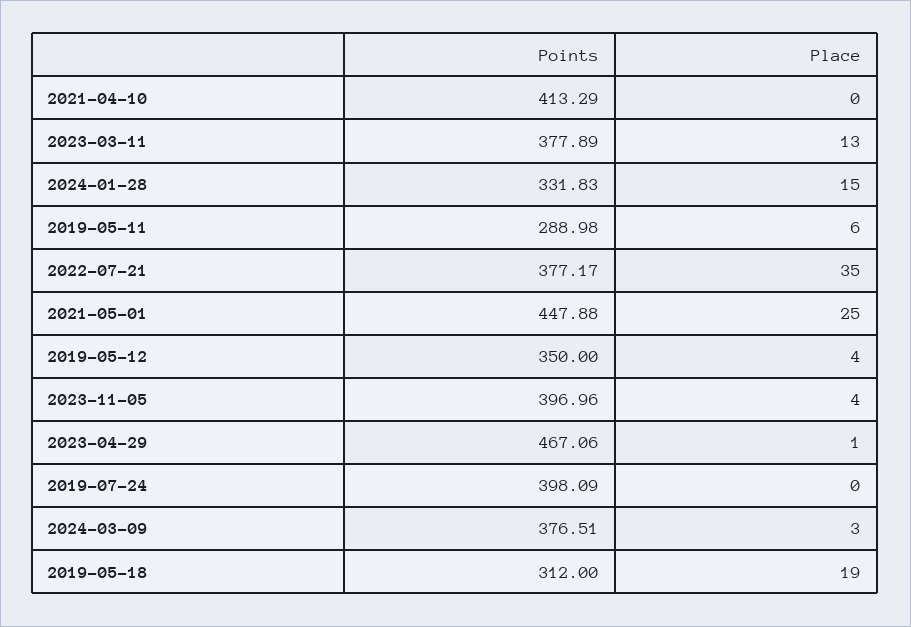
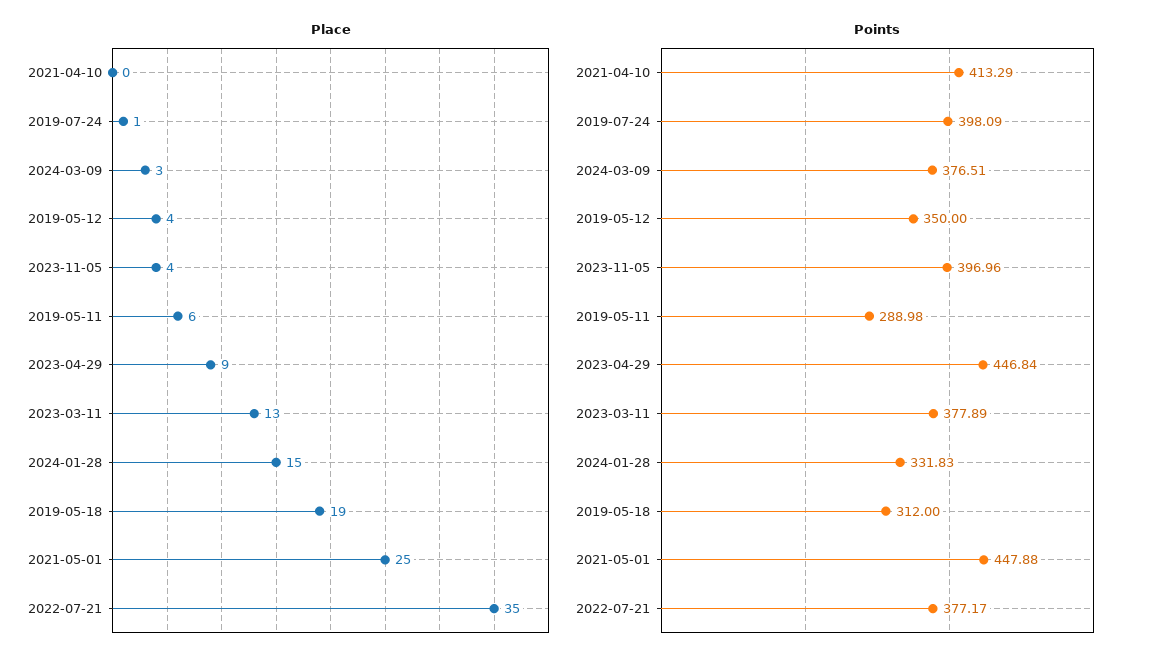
Points, 2023-04-29: 467.06 -> 446.84
Place, 2023-04-29: 1 -> 9
Place, 2019-07-24: 0 -> 1

